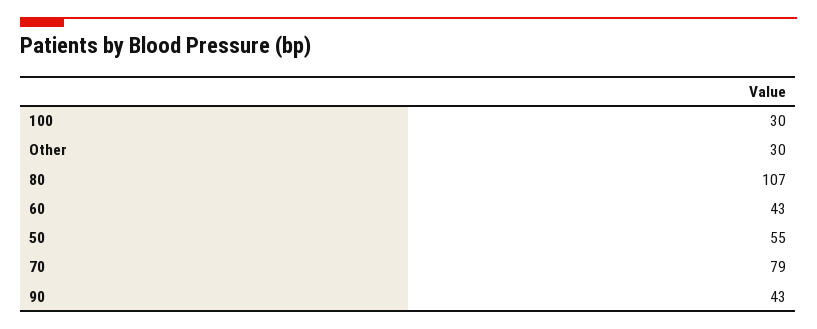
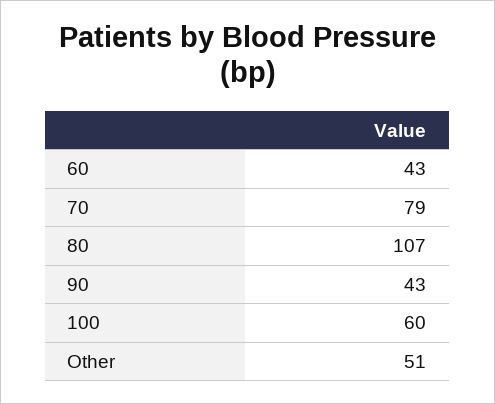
100: 30 -> 60
Other: 30 -> 51
50: 55 -> none

